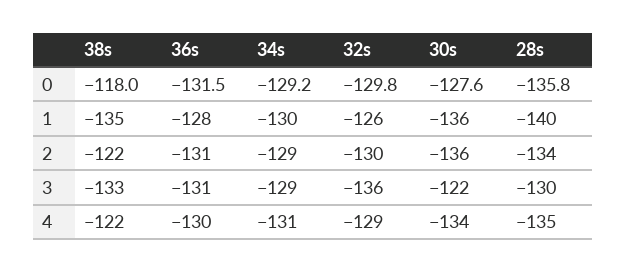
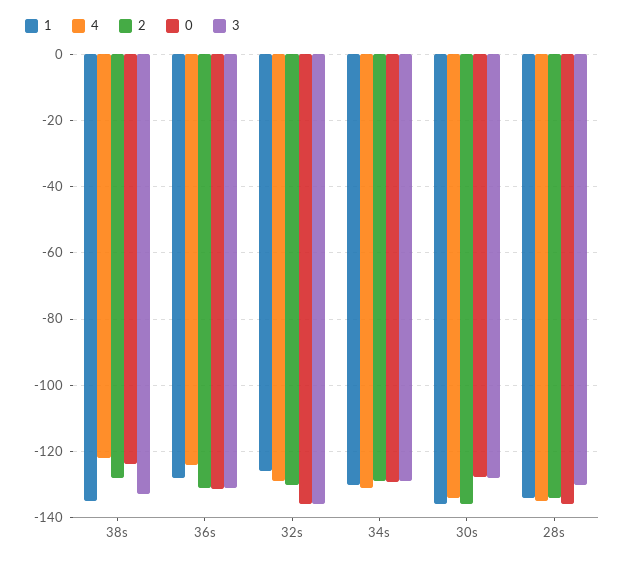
0, 38s: -118 -> -124
0, 32s: -129.8 -> -136
1, 28s: -140 -> -134
2, 38s: -122 -> -128
3, 30s: -122 -> -128
4, 36s: -130 -> -124

